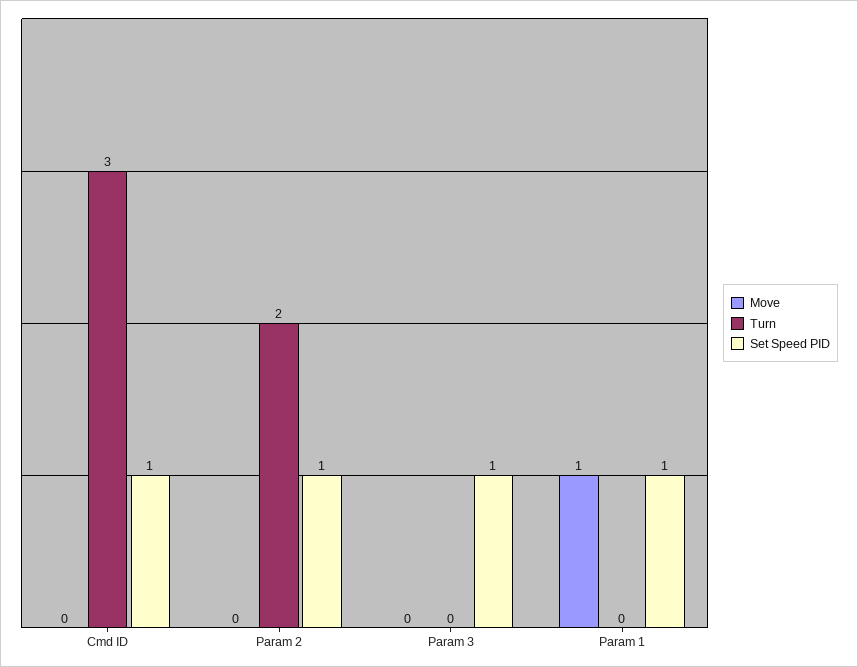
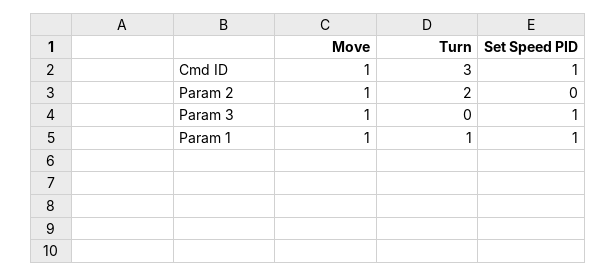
Move, Cmd ID: 0 -> 1
Move, Param 2: 0 -> 1
Set Speed PID, Param 2: 1 -> 0
Move, Param 3: 0 -> 1
Turn, Param 1: 0 -> 1

